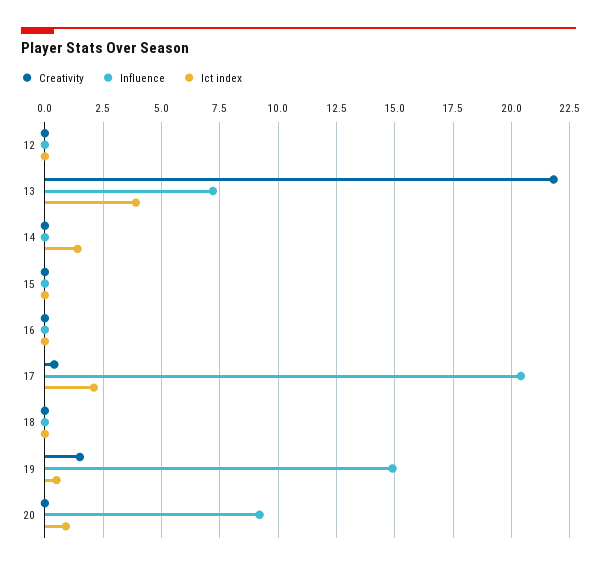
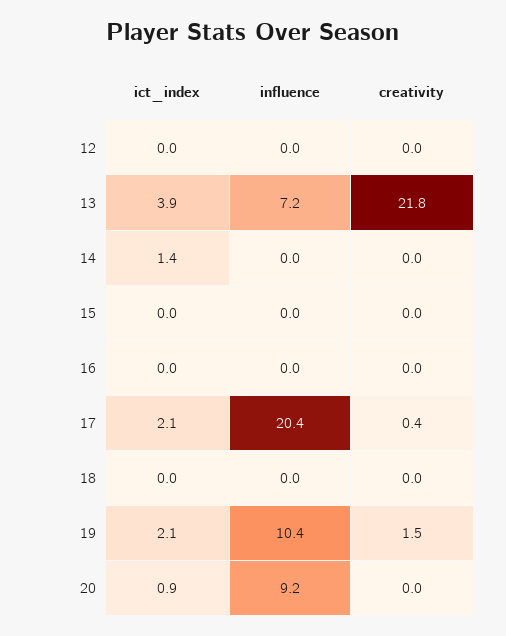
Influence, 19: 15 -> 10.4
Ict index, 19: 0.5 -> 2.1

